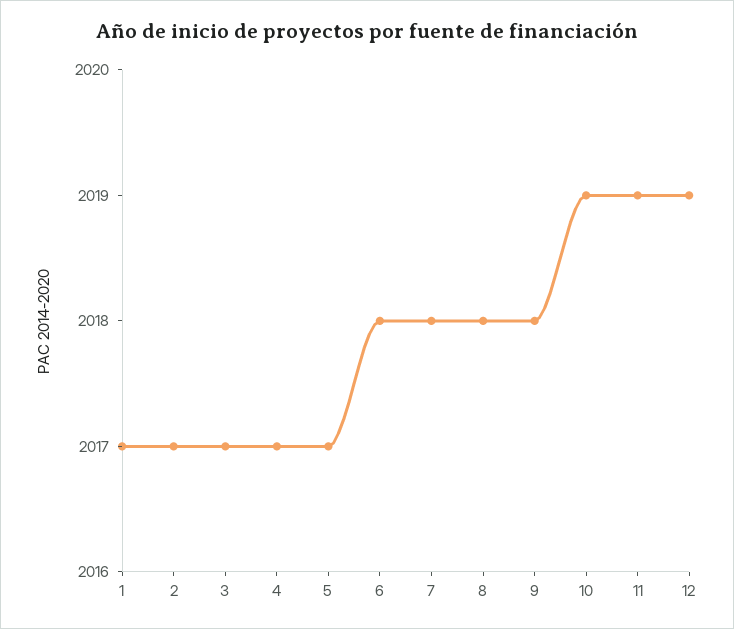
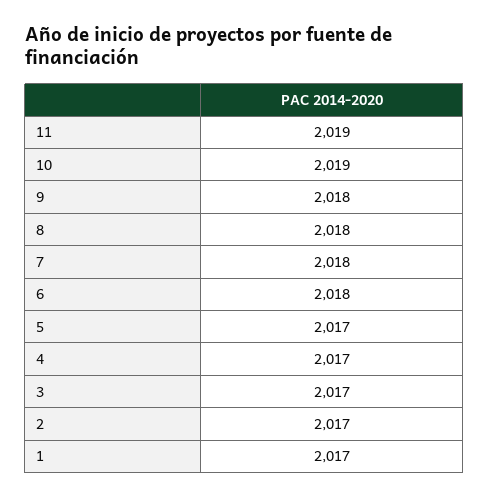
12: 2019 -> none

